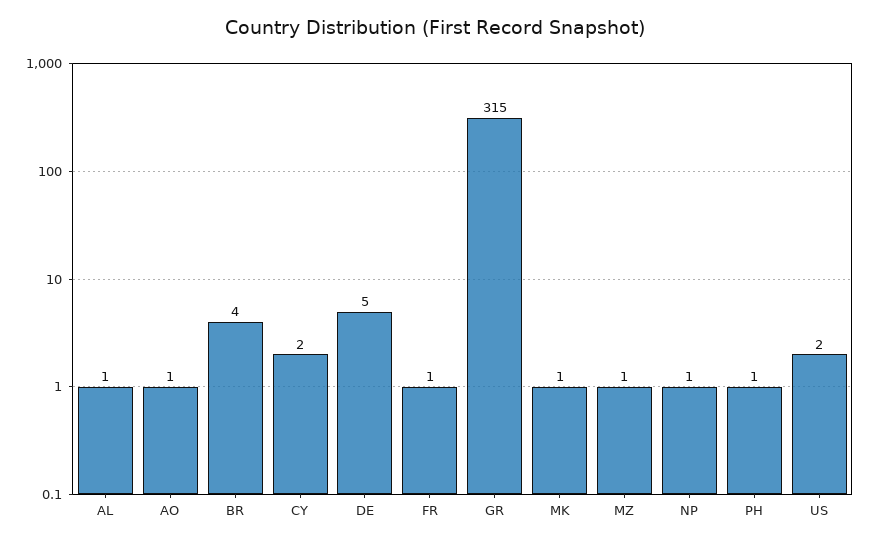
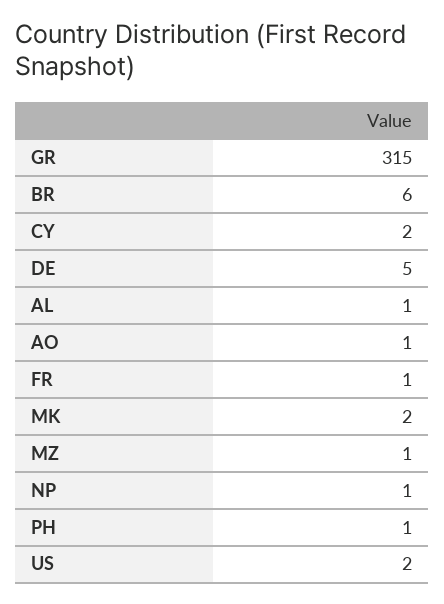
BR: 4 -> 6
MK: 1 -> 2

